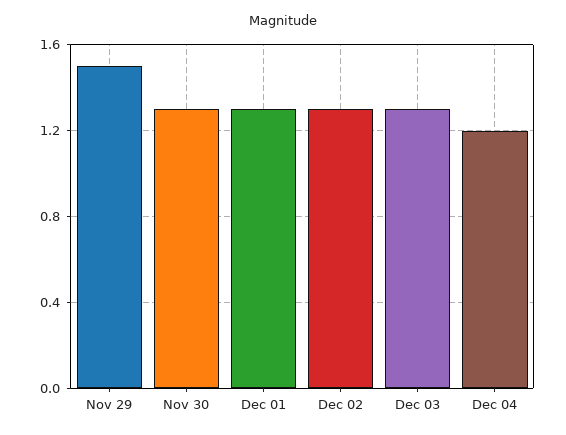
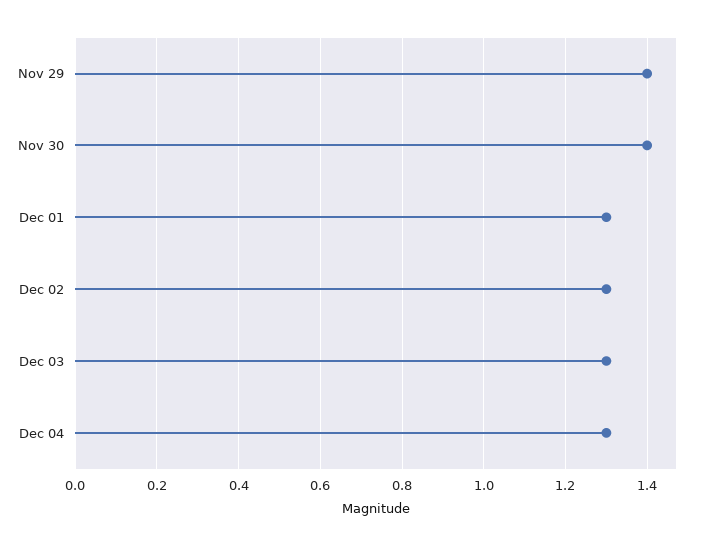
Nov 29: 1.5 -> 1.4
Nov 30: 1.3 -> 1.4
Dec 04: 1.2 -> 1.3

